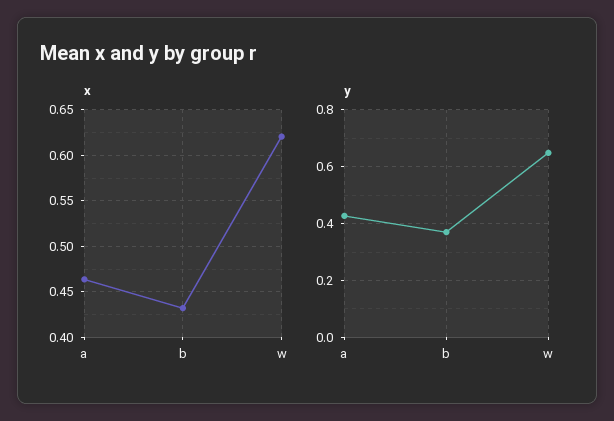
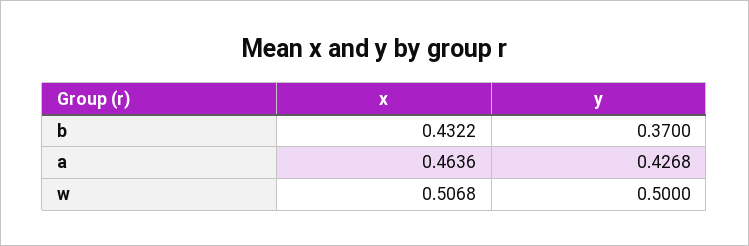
x, w: 0.62 -> 0.5068
y, w: 0.65 -> 0.5

